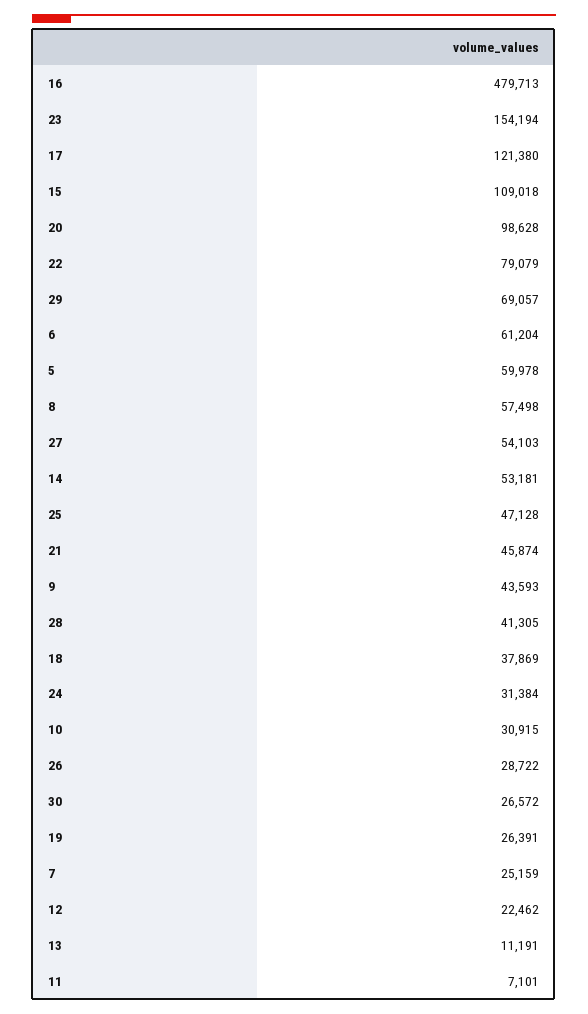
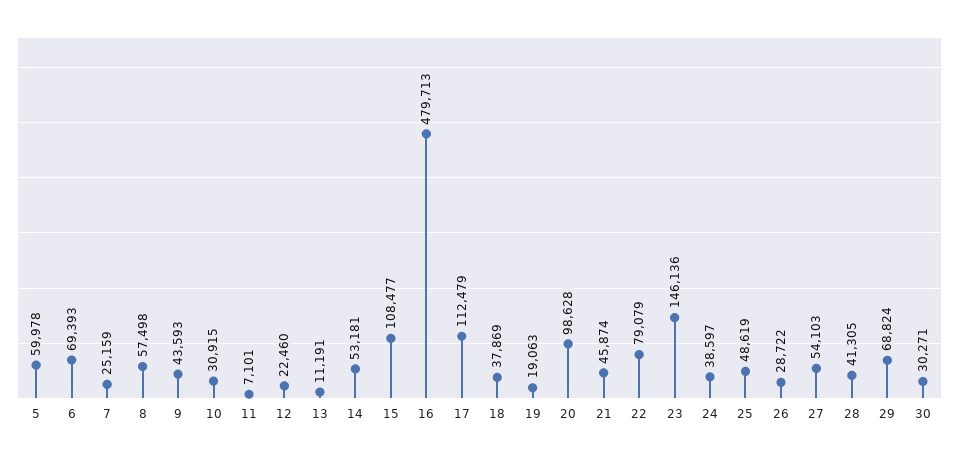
23: 154194 -> 146136
17: 121380 -> 112479
15: 109018 -> 108477
29: 69057 -> 68824
6: 61204 -> 69393
25: 47128 -> 48619
24: 31384 -> 38597
30: 26572 -> 30271
19: 26391 -> 19063
12: 22462 -> 22460

